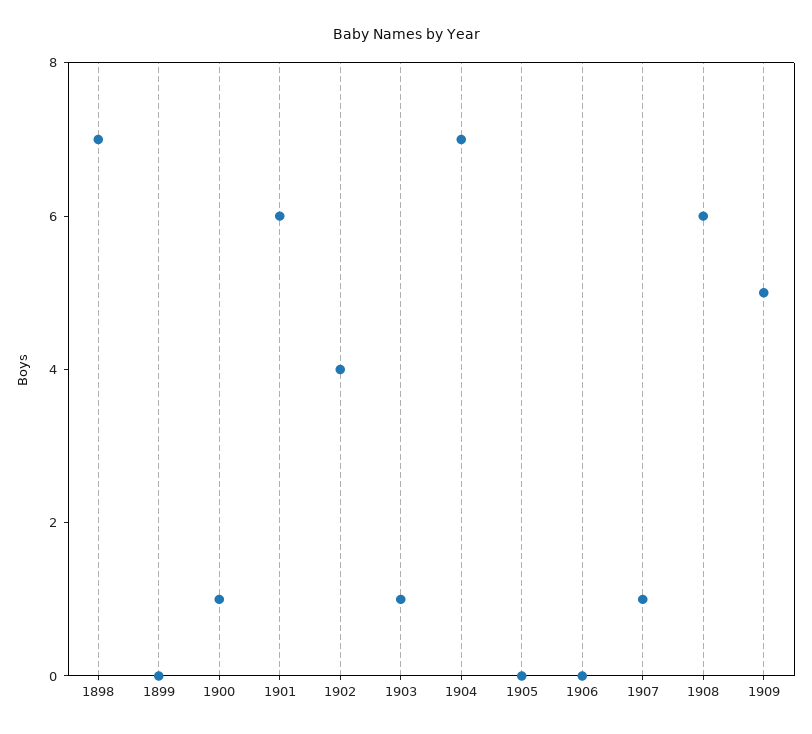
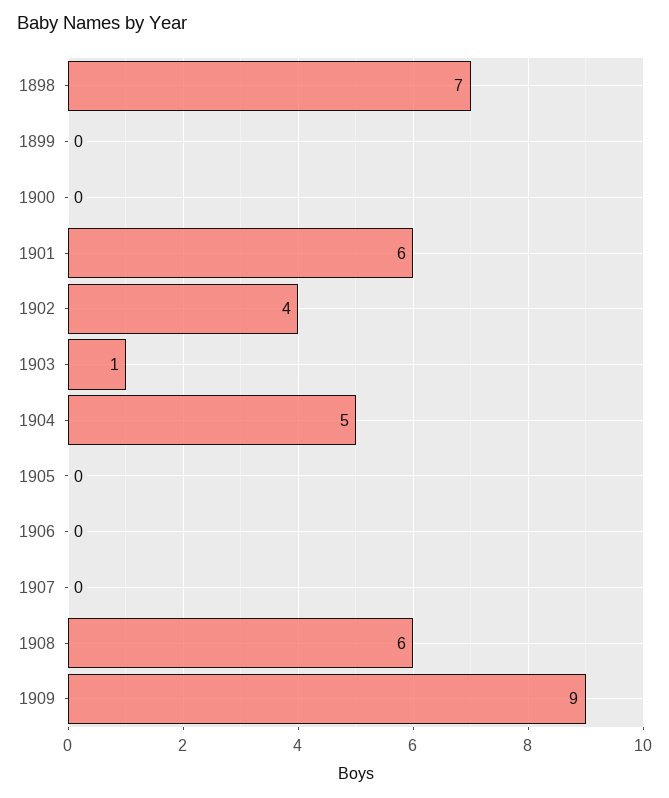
1900: 1 -> 0
1904: 7 -> 5
1907: 1 -> 0
1909: 5 -> 9

